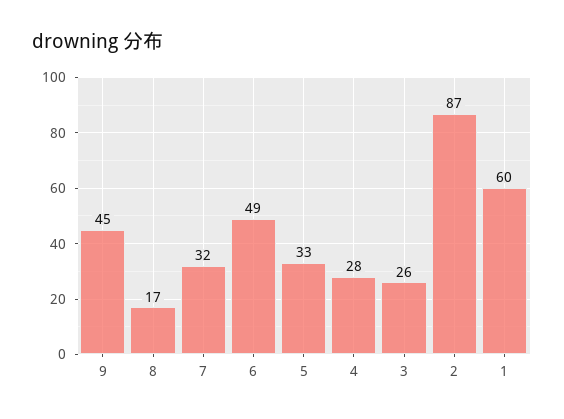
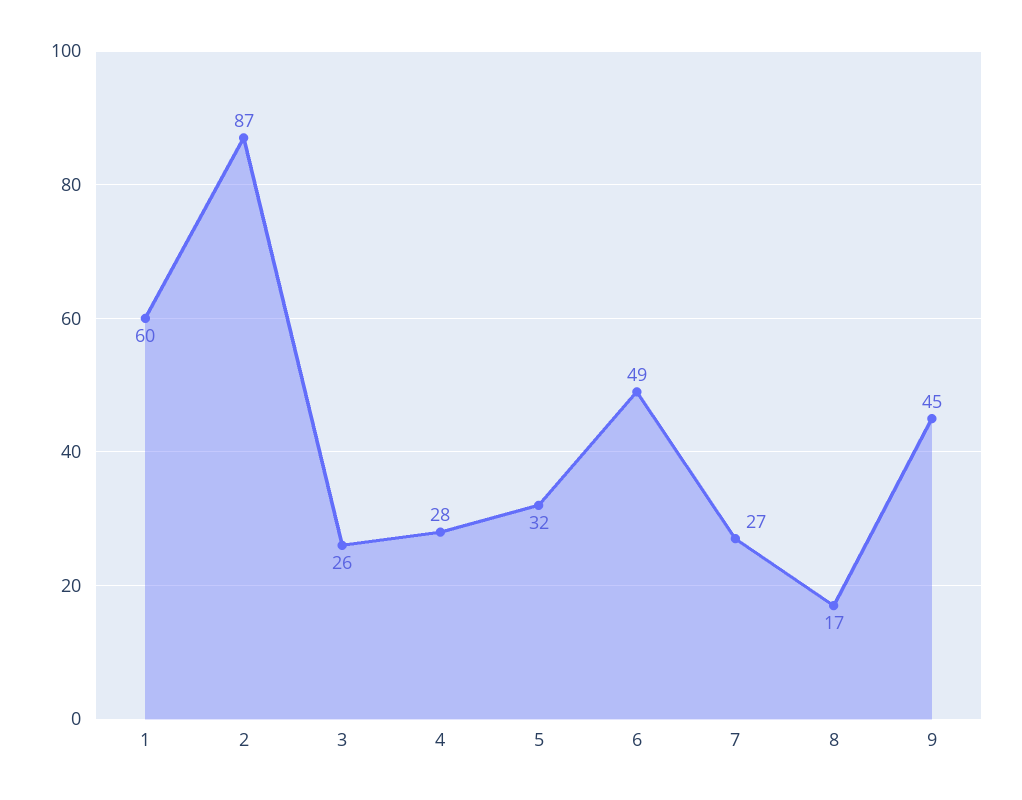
7: 32 -> 27
5: 33 -> 32

